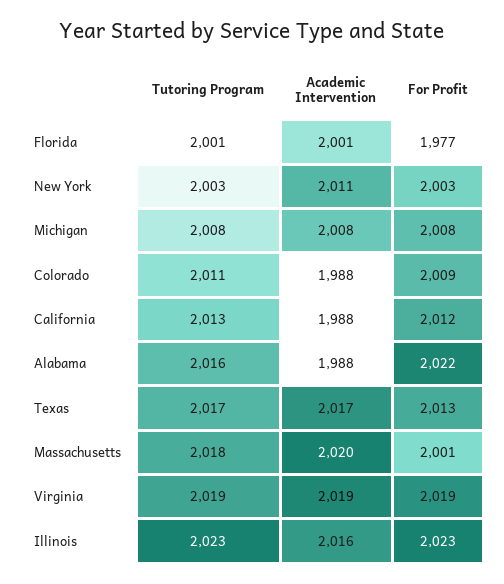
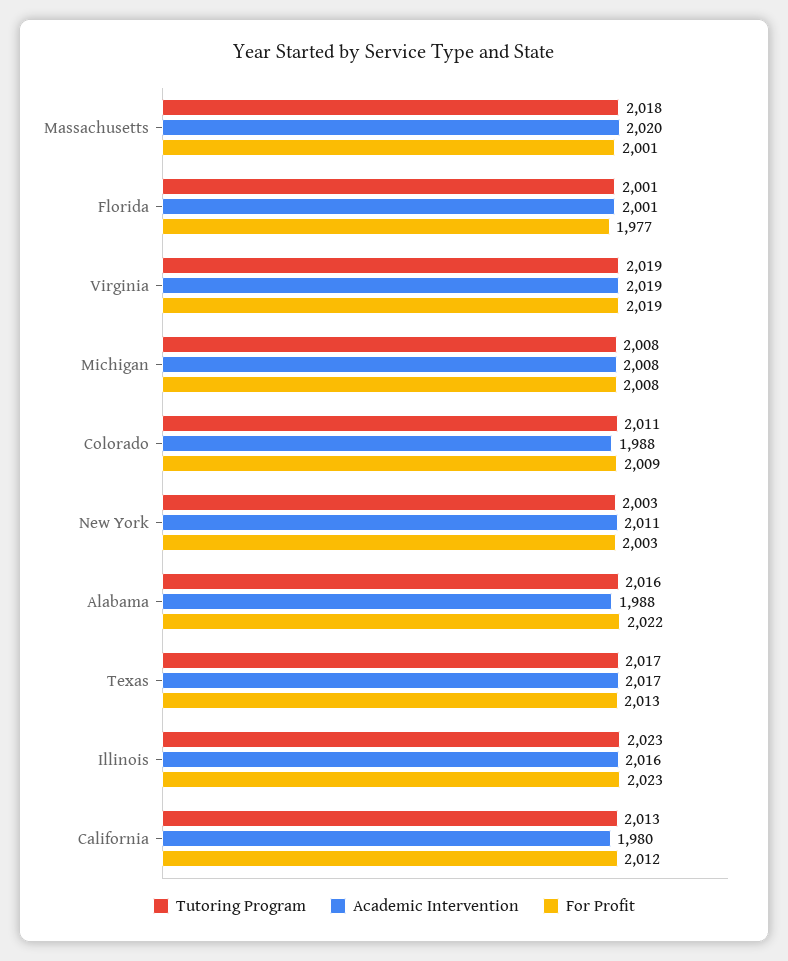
Academic Intervention, California: 1988 -> 1980

